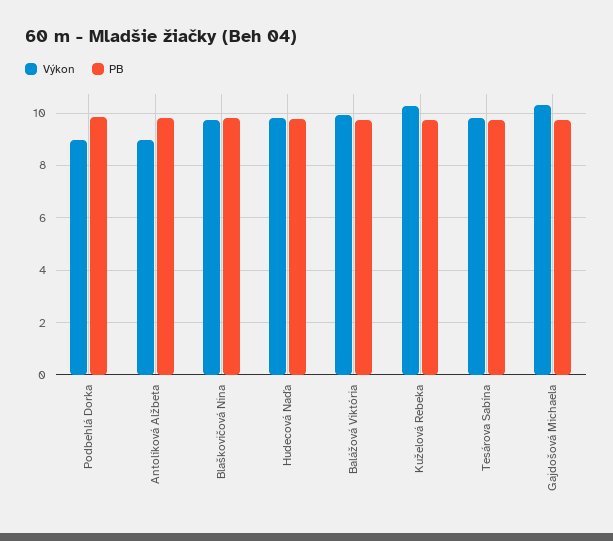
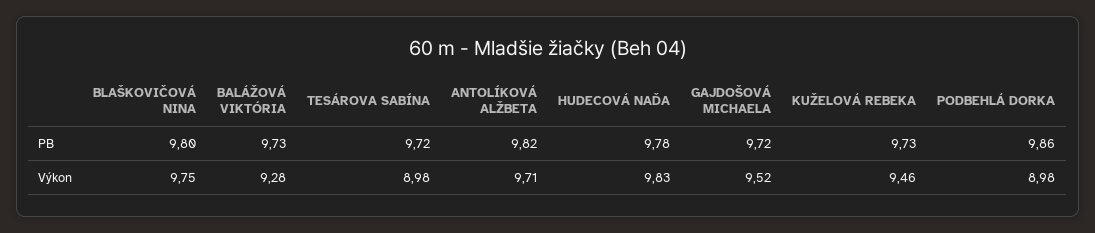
Výkon, Antolíková Alžbeta: 9 -> 9.71
Výkon, Balážová Viktória: 10 -> 9.28
Výkon, Kuželová Rebeka: 10.25 -> 9.46
Výkon, Tesárova Sabína: 9.75 -> 8.98
Výkon, Gajdošová Michaela: 10.25 -> 9.52

